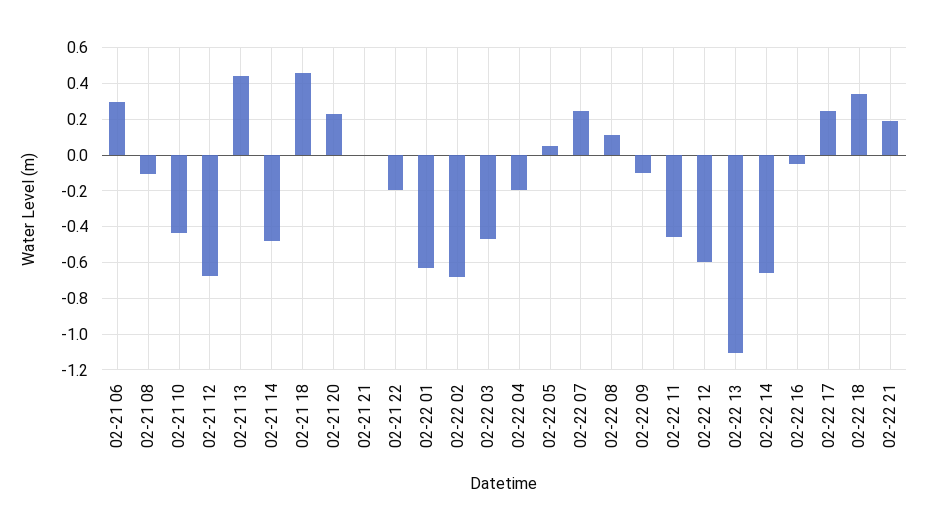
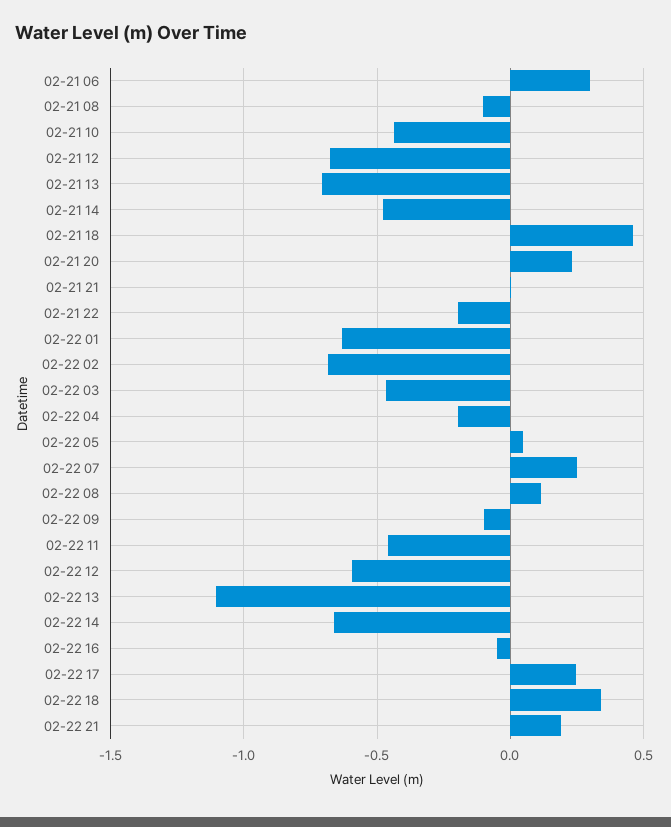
02-21 13: 0.45 -> -0.7

